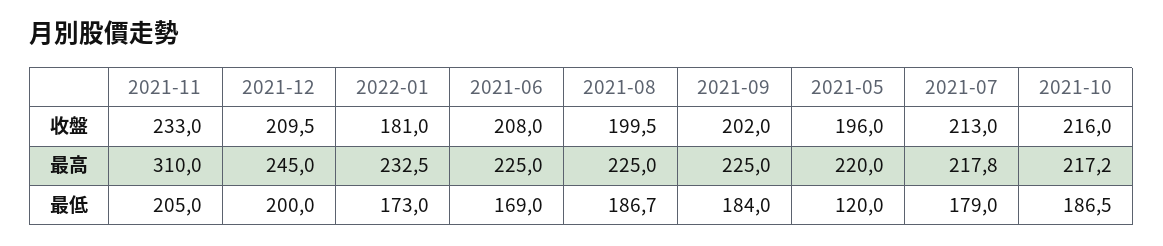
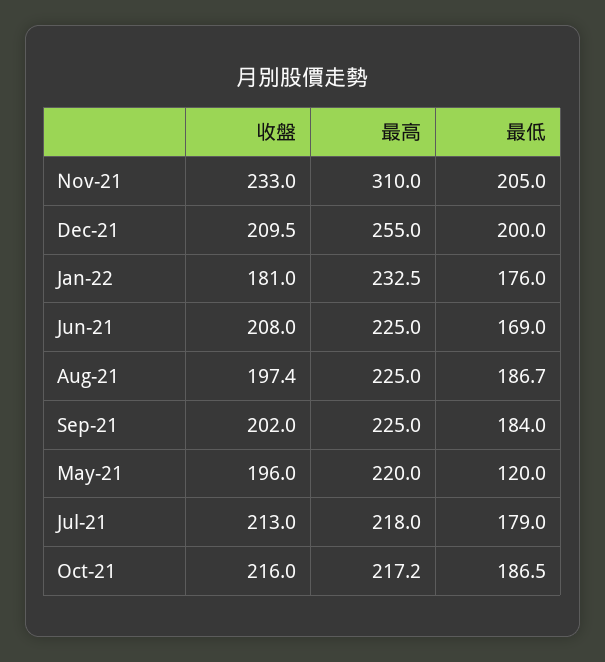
2021-08, 收盤: 199.5 -> 197.4
2021-12, 最高: 245 -> 255
2021-07, 最高: 217.8 -> 218
2022-01, 最低: 173 -> 176

